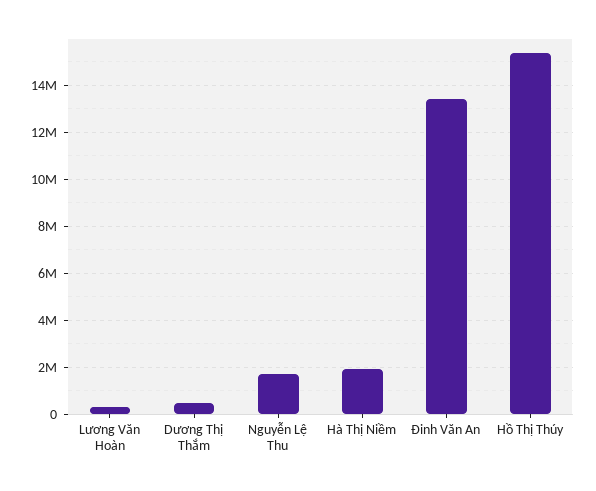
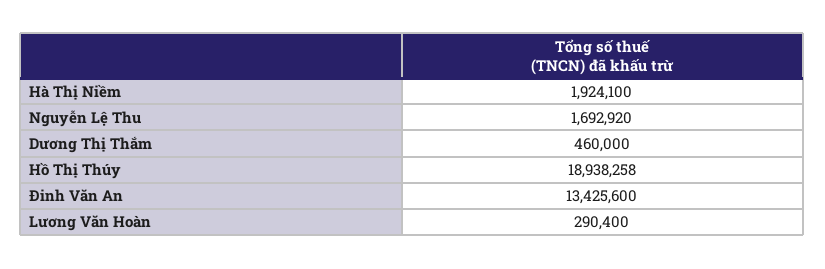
Hồ Thị Thúy: 15500000 -> 18938258

